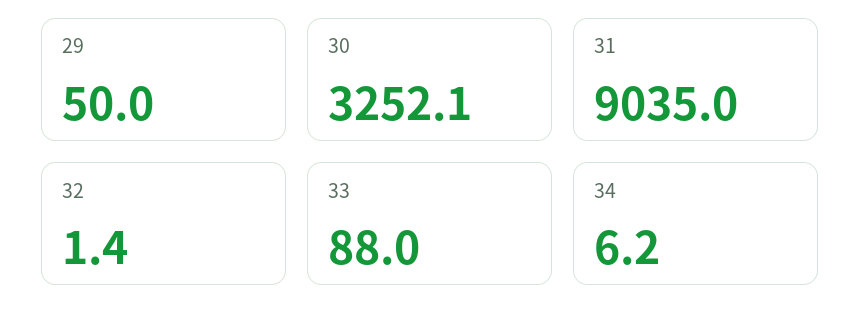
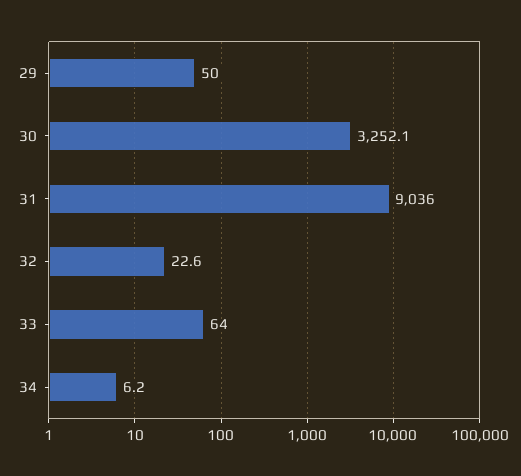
31: 9035 -> 9036
32: 1.4 -> 22.6
33: 88 -> 64

